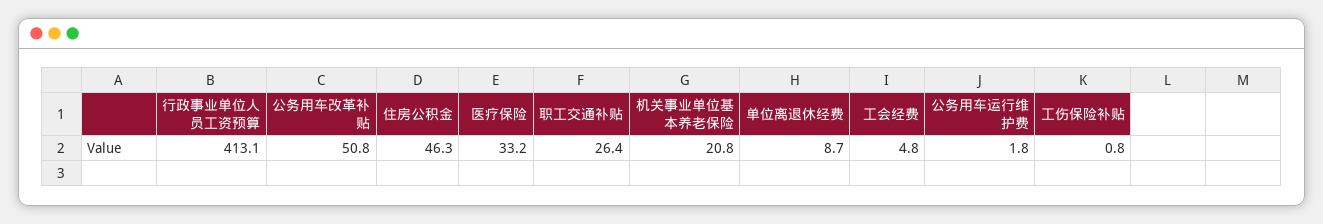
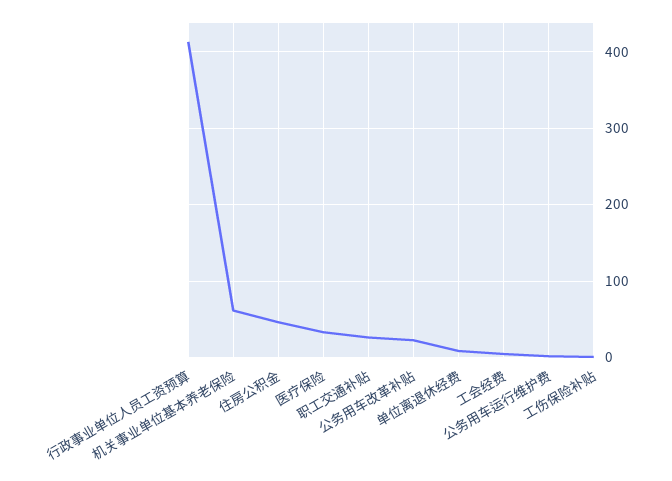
公务用车改革补贴: 50.8 -> 20
机关事业单位基本养老保险: 20.8 -> 60

